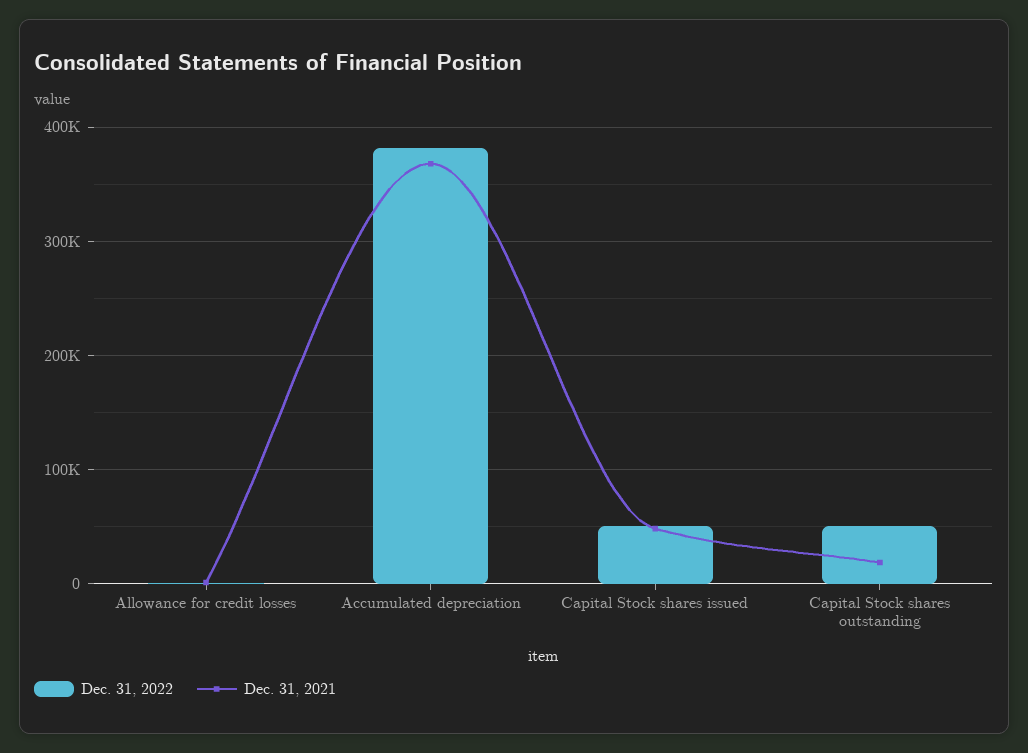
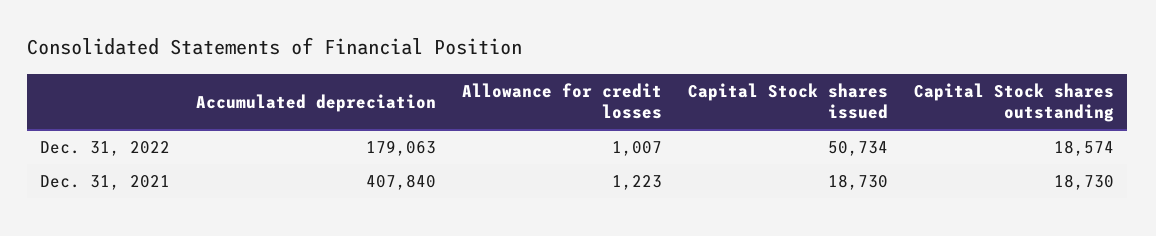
Dec. 31, 2022, Accumulated depreciation: 380000 -> 179063
Dec. 31, 2021, Accumulated depreciation: 370000 -> 407840
Dec. 31, 2021, Capital Stock shares issued: 50000 -> 18730
Dec. 31, 2022, Capital Stock shares outstanding: 50000 -> 18574

